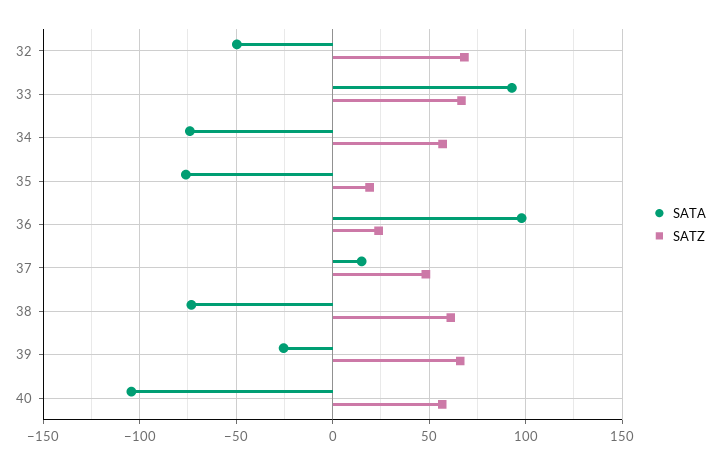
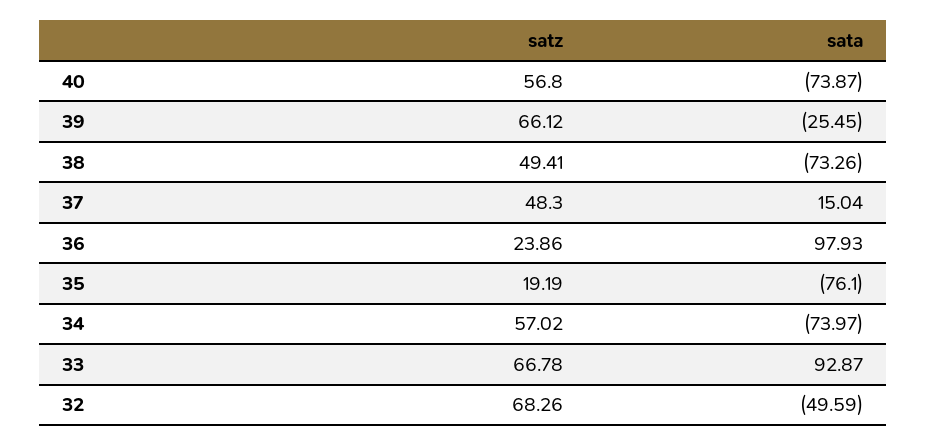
SATZ, 38: 60 -> 49.41
SATA, 40: -105 -> -73.87

